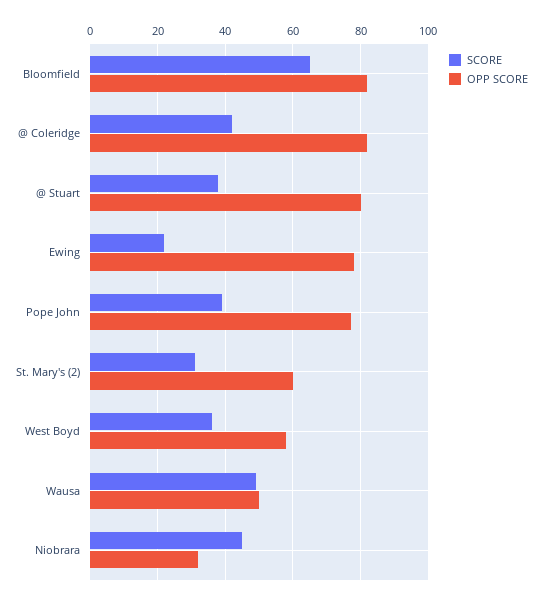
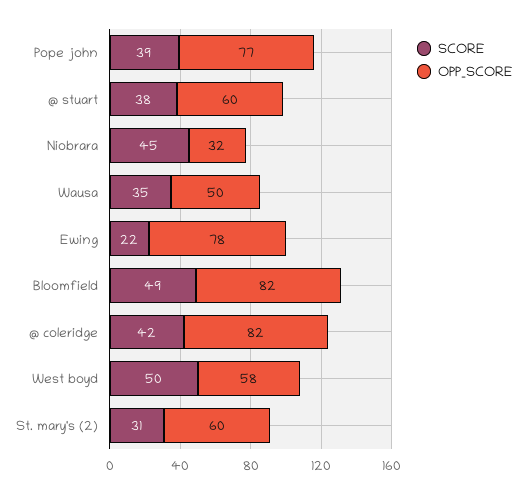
SCORE, Bloomfield: 65 -> 49
OPP SCORE, @ Stuart: 80 -> 60
SCORE, West Boyd: 35 -> 50
SCORE, Wausa: 50 -> 35

